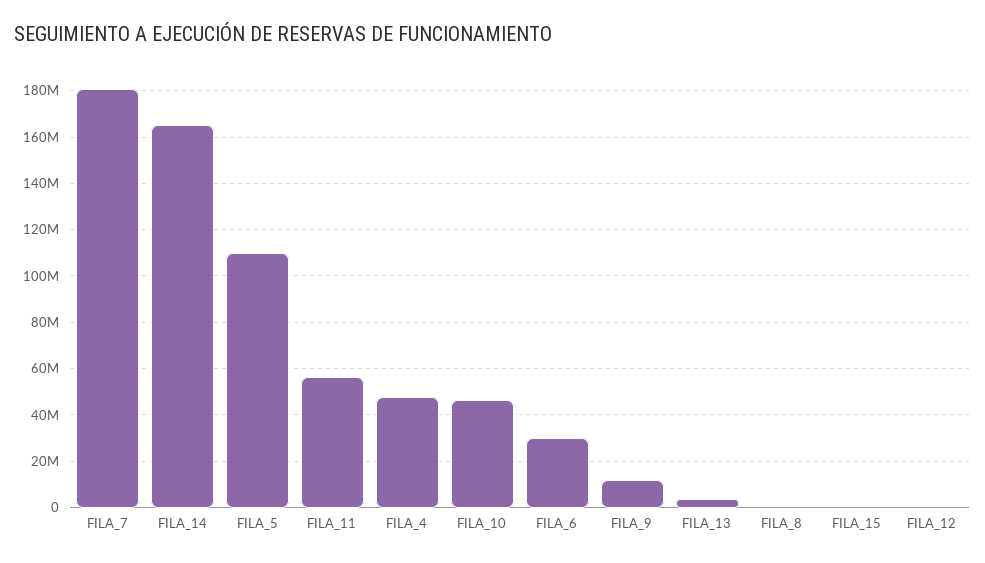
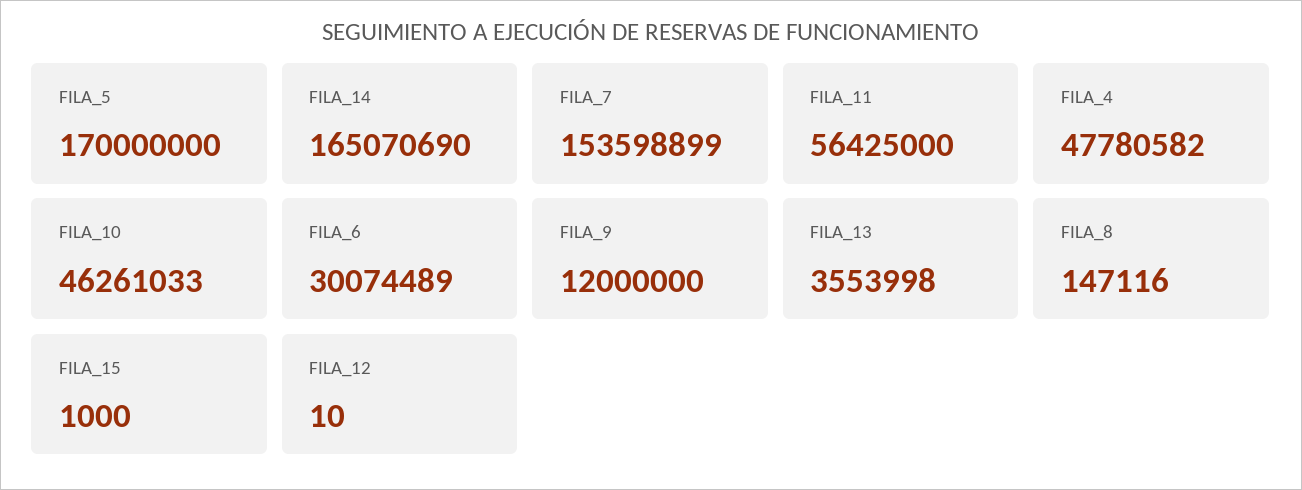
FILA_7: 180000000 -> 153598899
FILA_5: 110000000 -> 170000000

